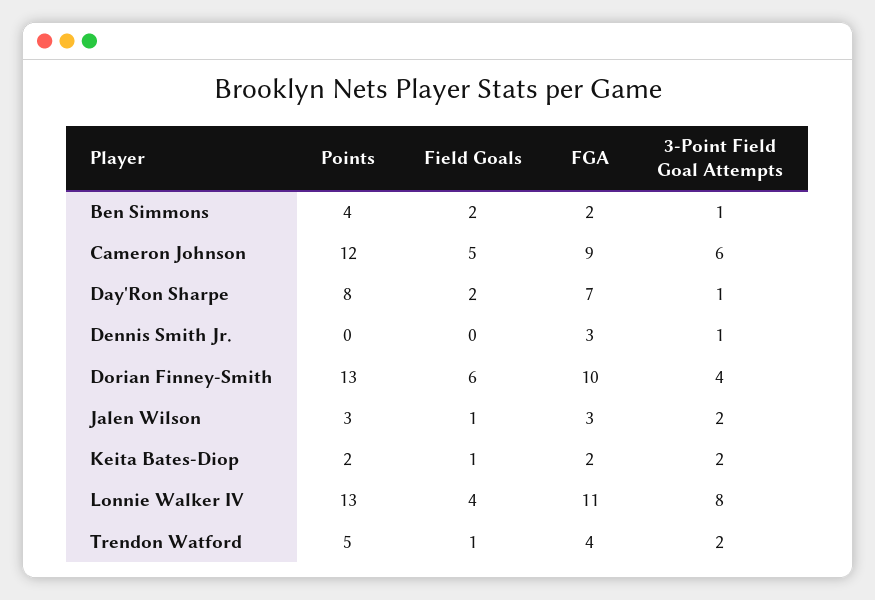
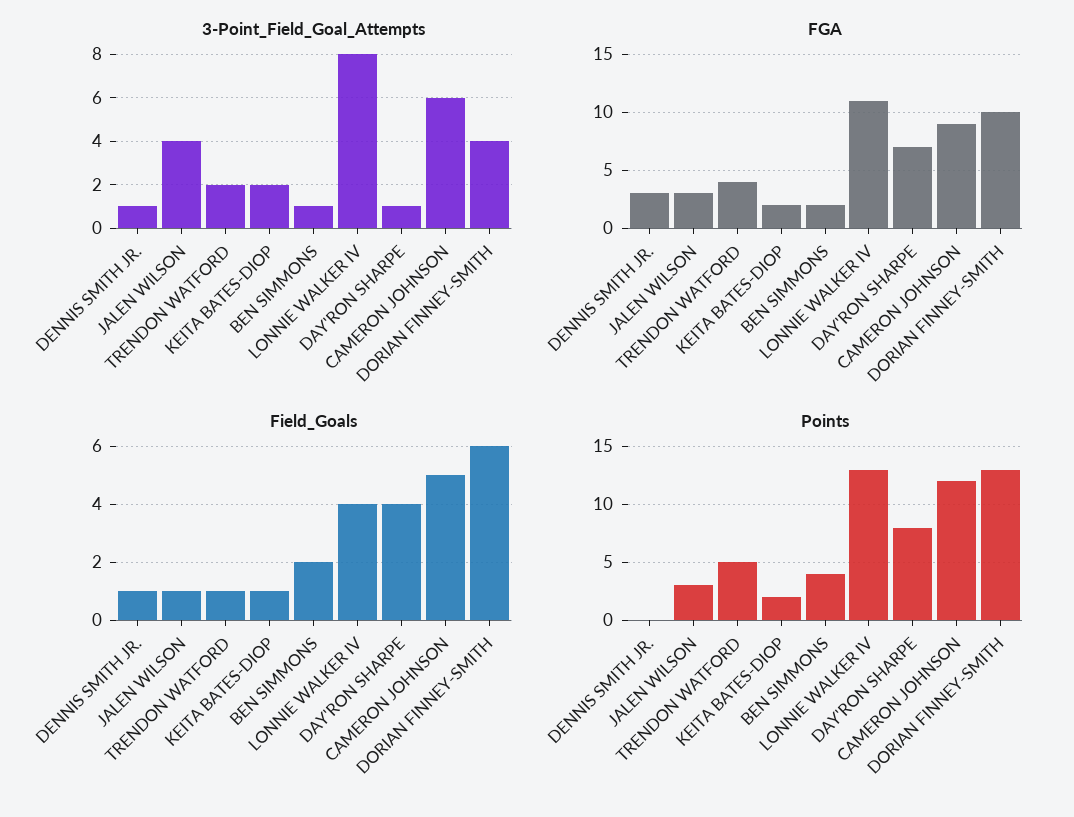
Field Goals, Day'Ron Sharpe: 2 -> 4
Field Goals, Dennis Smith Jr.: 0 -> 1
3-Point Field Goal Attempts, Jalen Wilson: 2 -> 4

